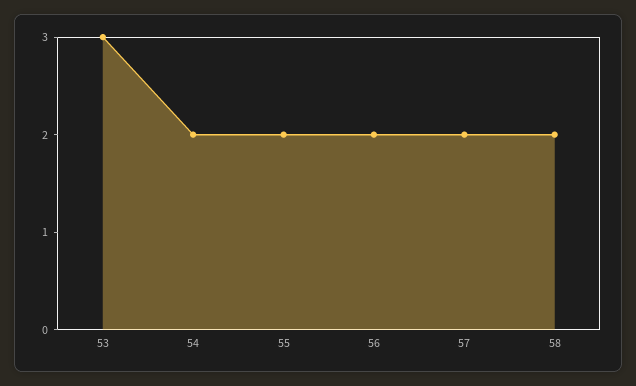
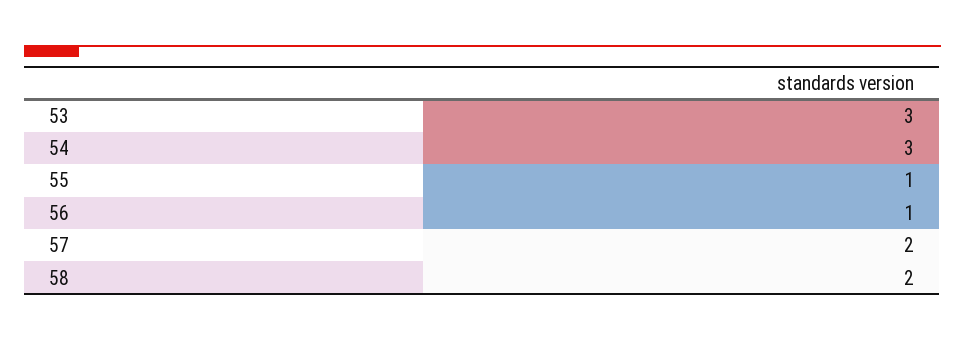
54: 2 -> 3
55: 2 -> 1
56: 2 -> 1

